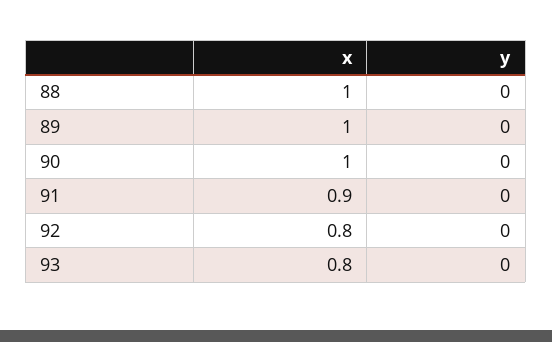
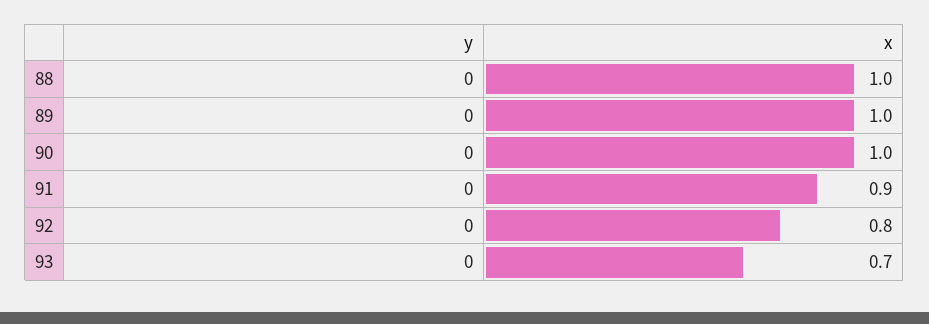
x, 93: 0.8 -> 0.7

